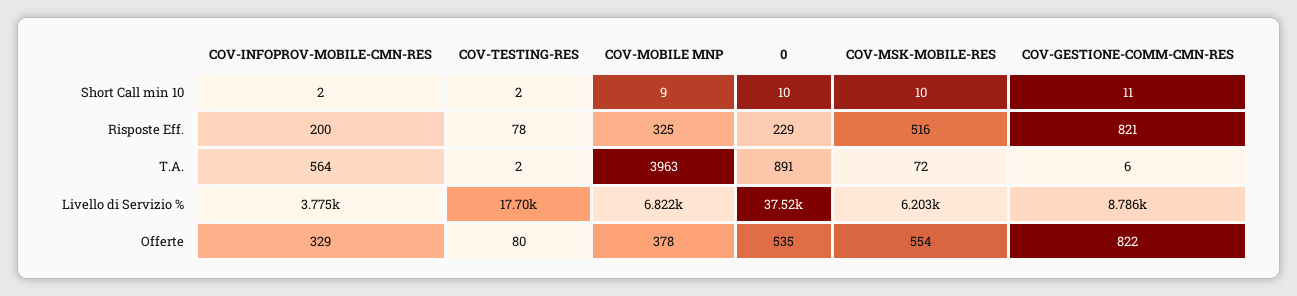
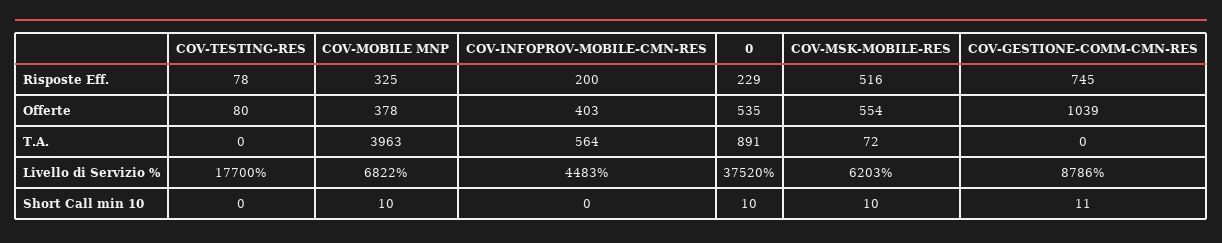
COV-INFOPROV-MOBILE-CMN-RES, Short Call min 10: 2 -> 0
COV-TESTING-RES, Short Call min 10: 2 -> 0
COV-MOBILE MNP, Short Call min 10: 9 -> 10
COV-GESTIONE-COMM-CMN-RES, Risposte Eff.: 821 -> 745
COV-TESTING-RES, T.A.: 2 -> 0
COV-GESTIONE-COMM-CMN-RES, T.A.: 6 -> 0
COV-INFOPROV-MOBILE-CMN-RES, Livello di Servizio %: 3775 -> 4483
COV-INFOPROV-MOBILE-CMN-RES, Offerte: 329 -> 403
COV-GESTIONE-COMM-CMN-RES, Offerte: 822 -> 1039

